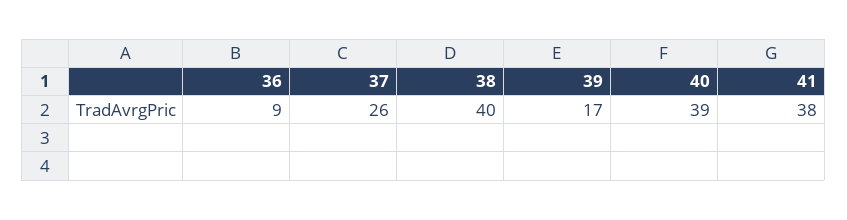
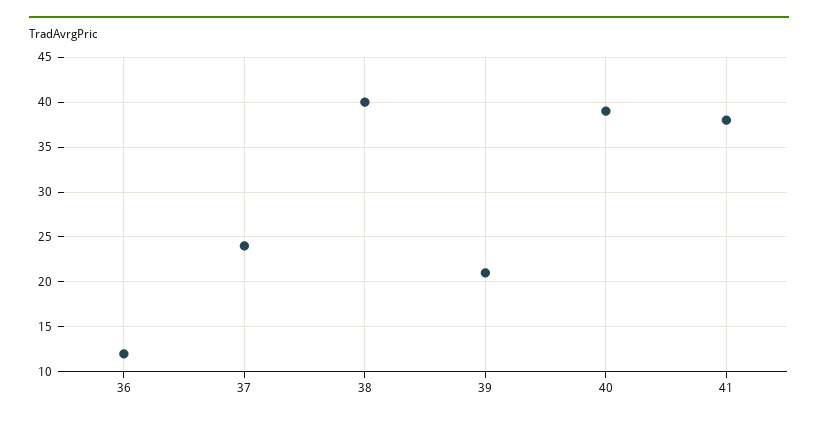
36: 9 -> 12
37: 26 -> 24
39: 17 -> 21

